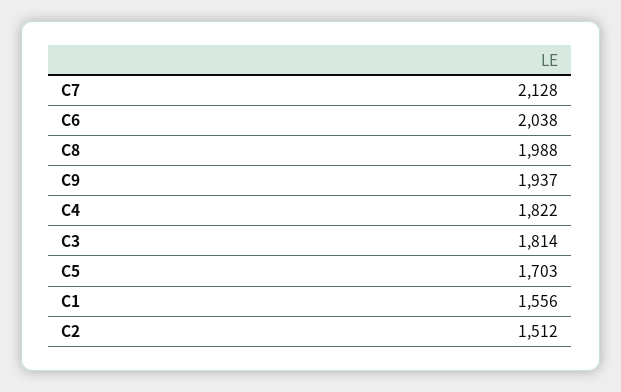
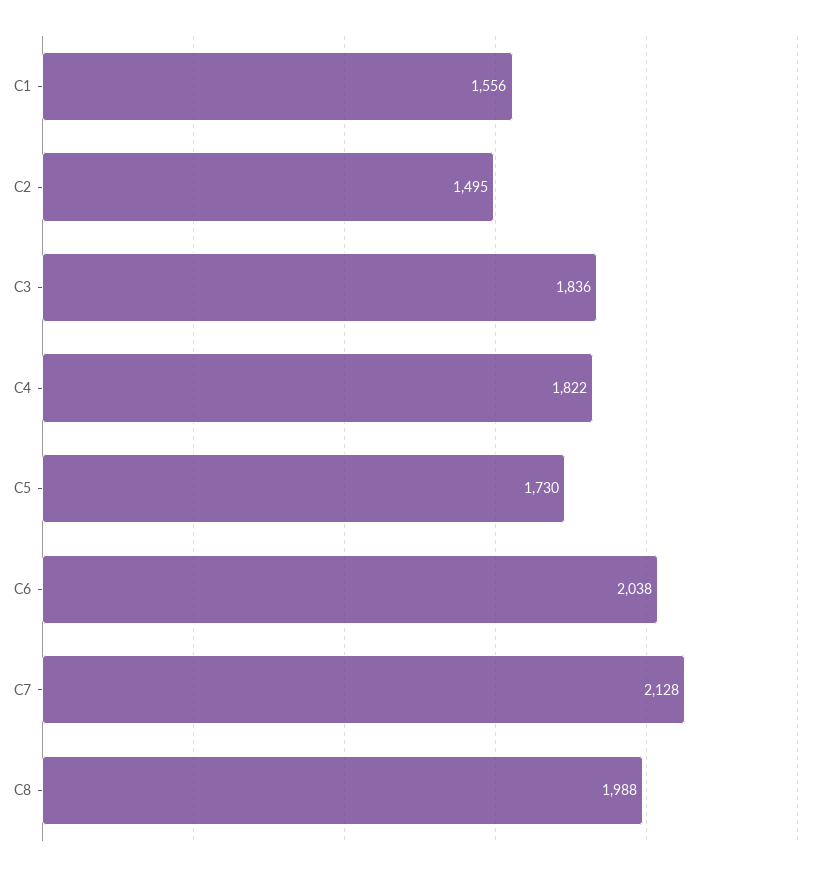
C9: 1937 -> none
C3: 1814 -> 1836
C5: 1703 -> 1730
C2: 1512 -> 1495

